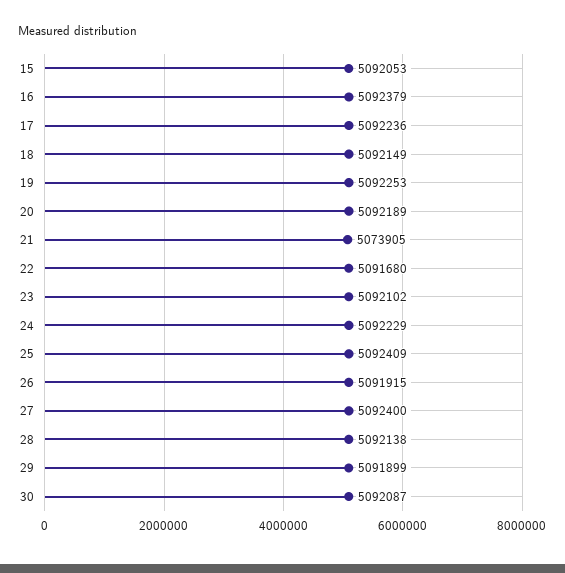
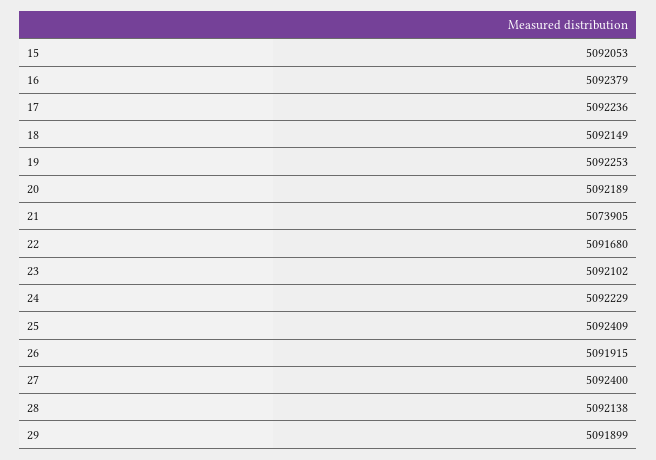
30: 5092087 -> none

